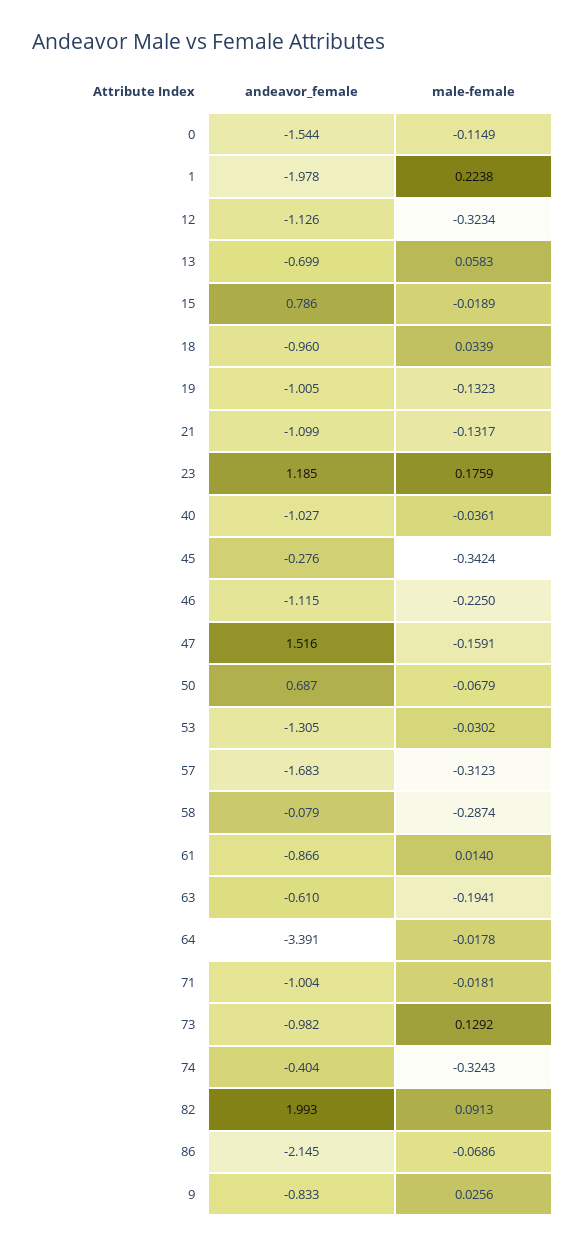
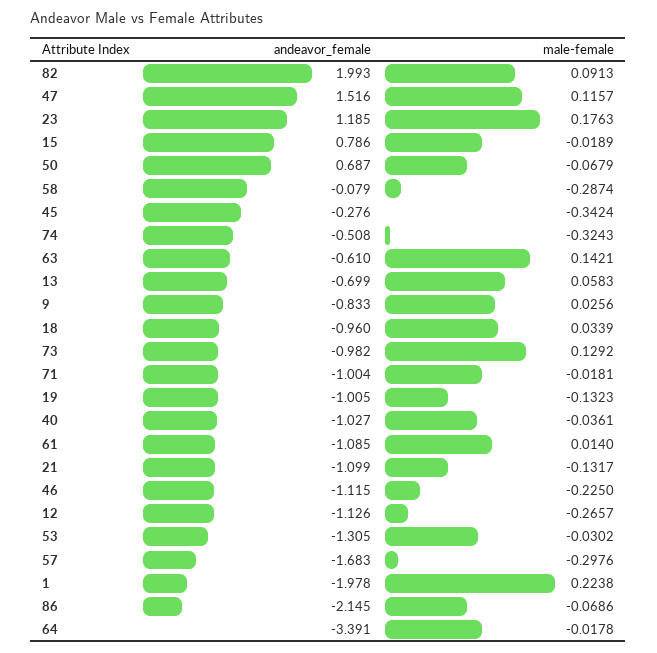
andeavor_female, 0: -1.544 -> none
male-female, 0: -0.1149 -> none
male-female, 12: -0.3234 -> -0.2657
male-female, 23: 0.1759 -> 0.1763
male-female, 47: -0.1591 -> 0.1157
male-female, 57: -0.3123 -> -0.2976
andeavor_female, 61: -0.866 -> -1.085
male-female, 63: -0.1941 -> 0.1421
andeavor_female, 74: -0.404 -> -0.508

